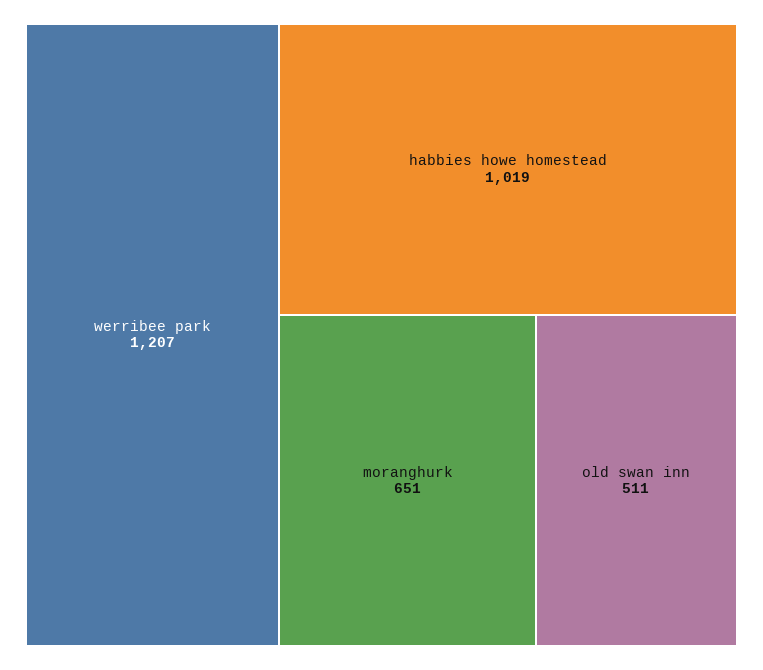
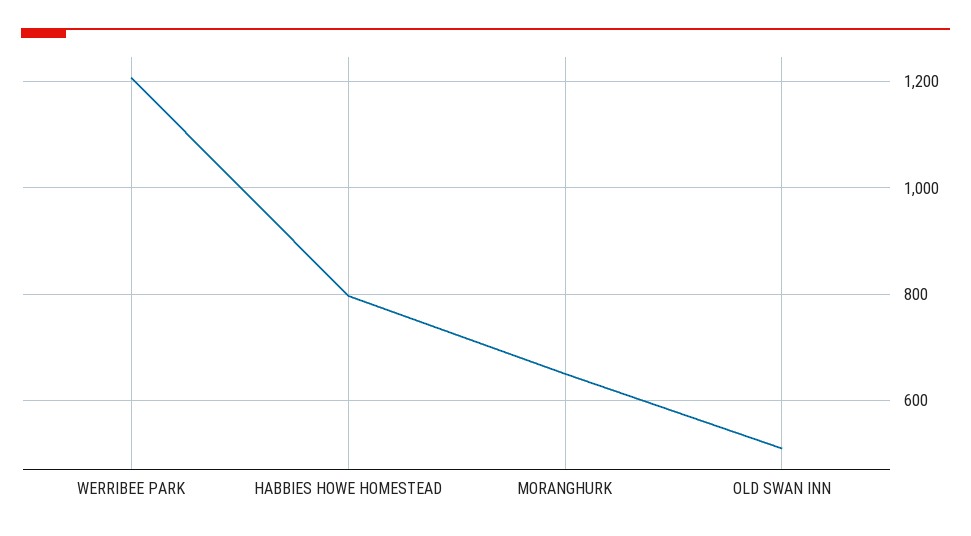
habbies howe homestead: 1019 -> 800

